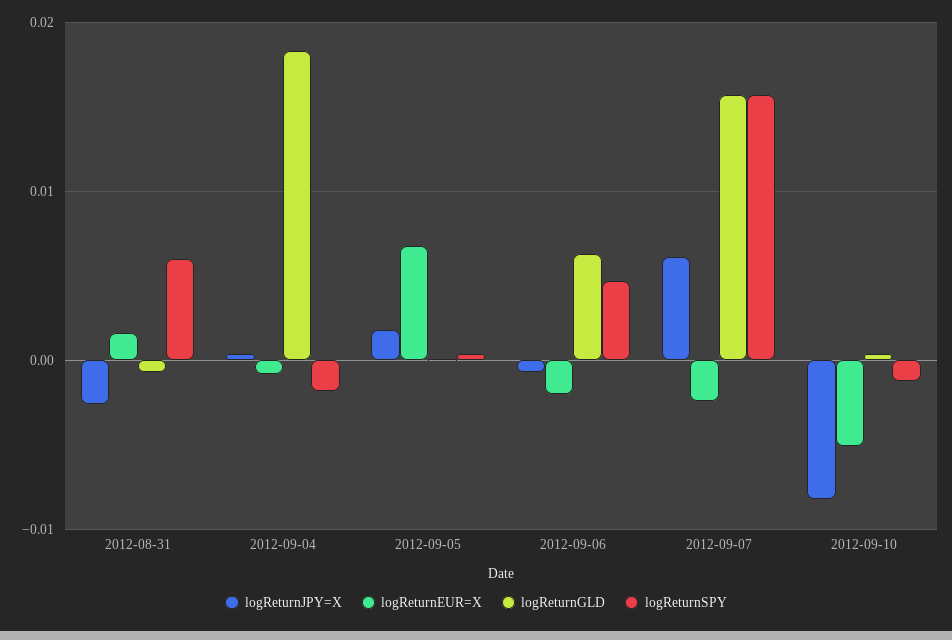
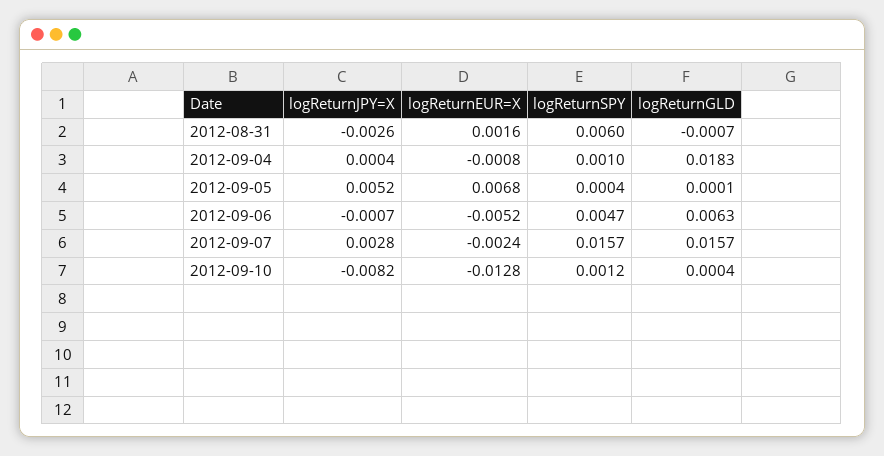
logReturnSPY, 2012-09-04: -0.002 -> 0.001
logReturnJPY=X, 2012-09-05: 0.002 -> 0.0052
logReturnEUR=X, 2012-09-06: -0.002 -> -0.0052
logReturnJPY=X, 2012-09-07: 0.006 -> 0.0028
logReturnEUR=X, 2012-09-10: -0.005 -> -0.0128
logReturnSPY, 2012-09-10: -0.001 -> 0.0012

